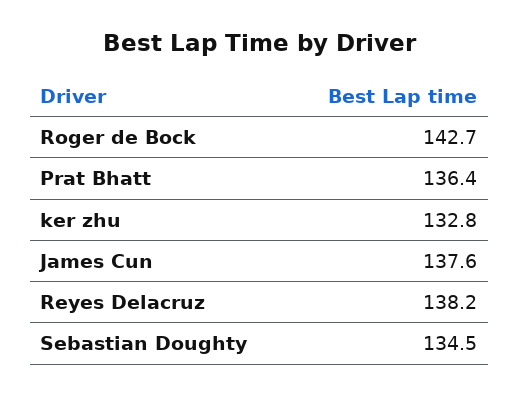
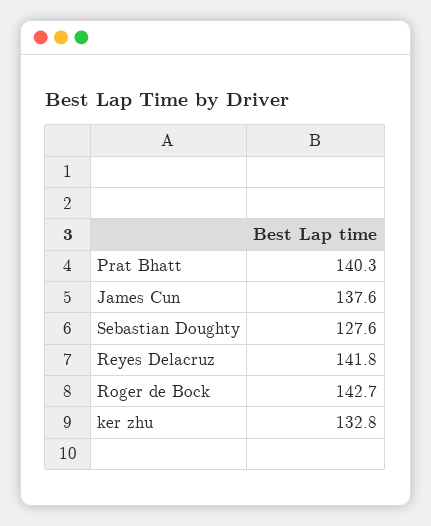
Prat Bhatt: 136.4 -> 140.3
Reyes Delacruz: 138.2 -> 141.8
Sebastian Doughty: 134.5 -> 127.6

